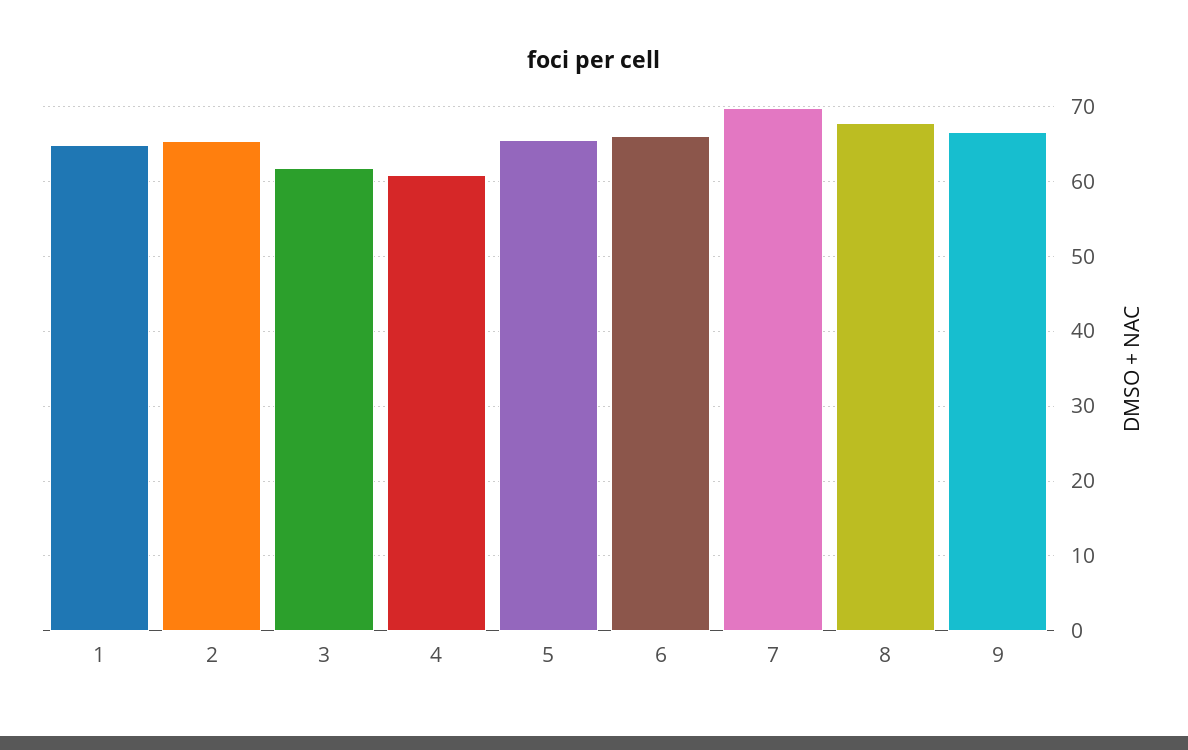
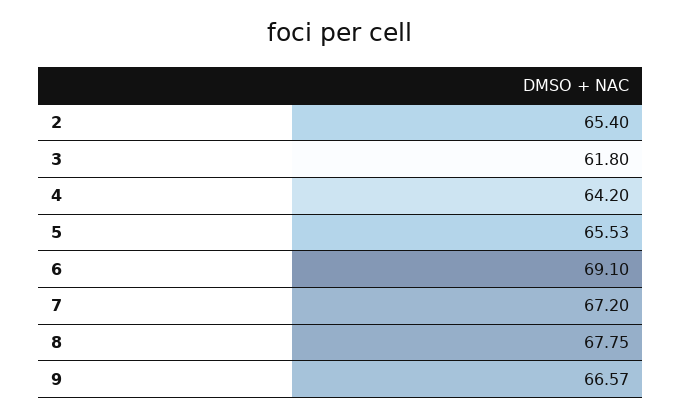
1: 65 -> none
4: 61 -> 64.2
6: 66 -> 69.1
7: 70 -> 67.2

